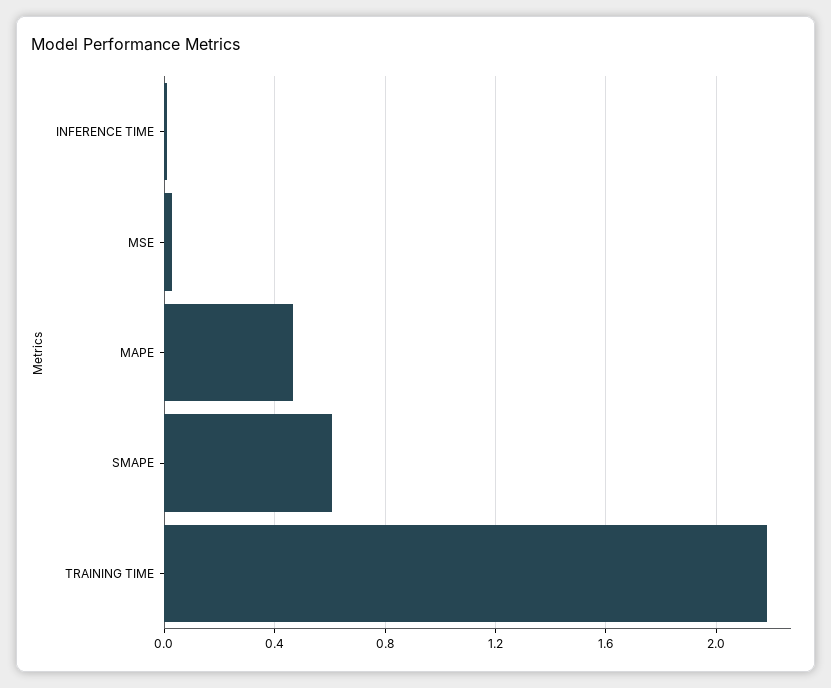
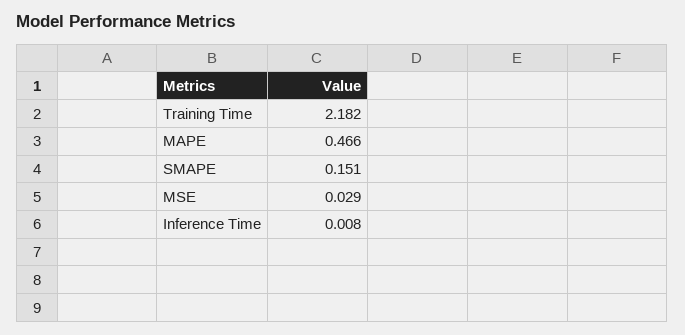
SMAPE: 0.6 -> 0.151

